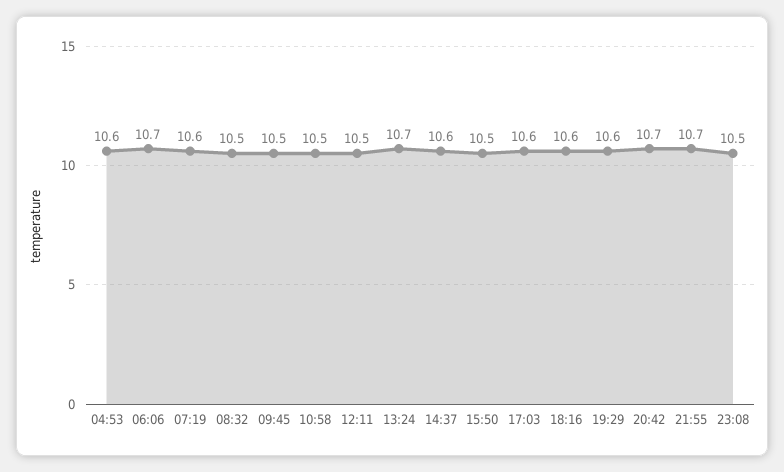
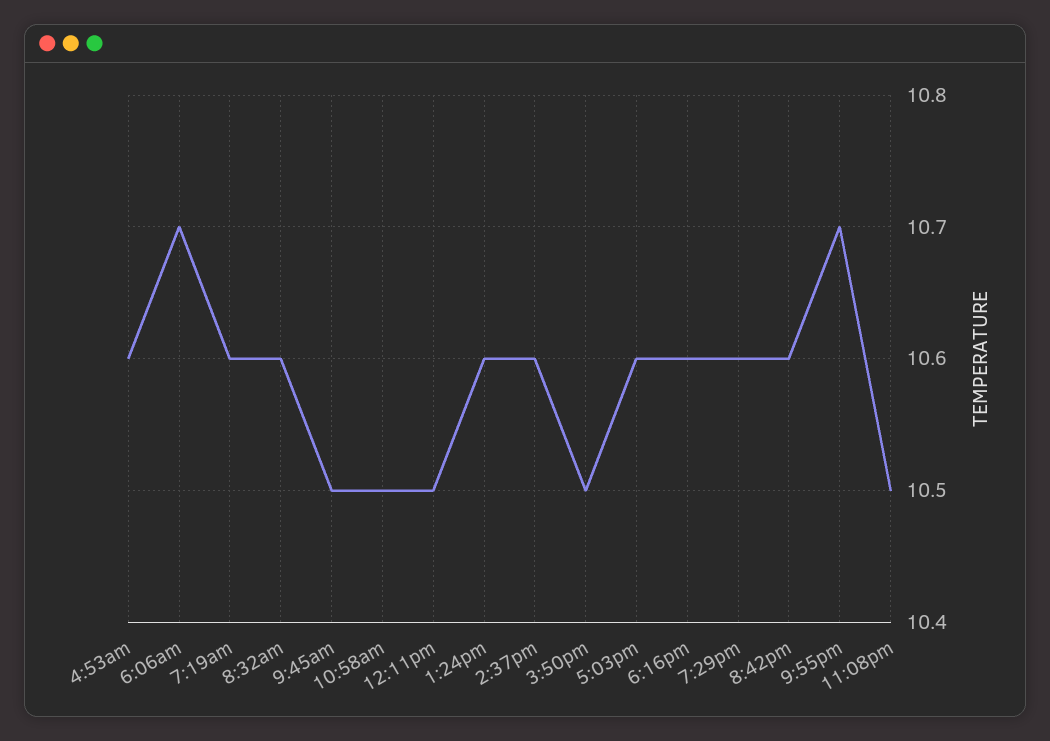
08:32: 10.5 -> 10.6
13:24: 10.7 -> 10.6
20:42: 10.7 -> 10.6

